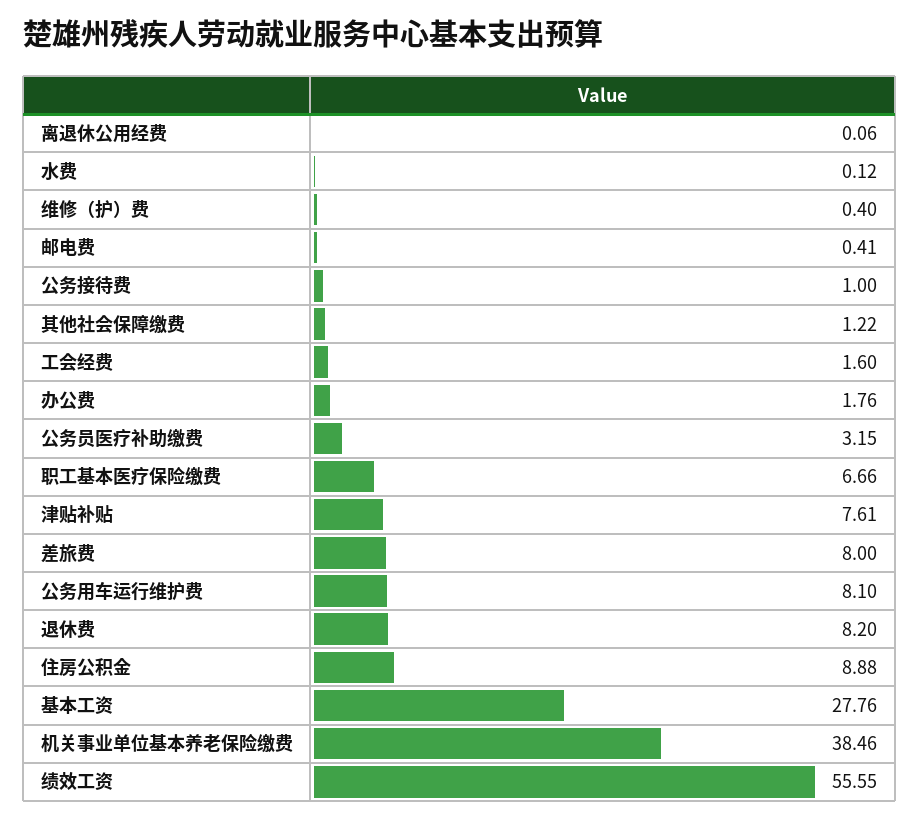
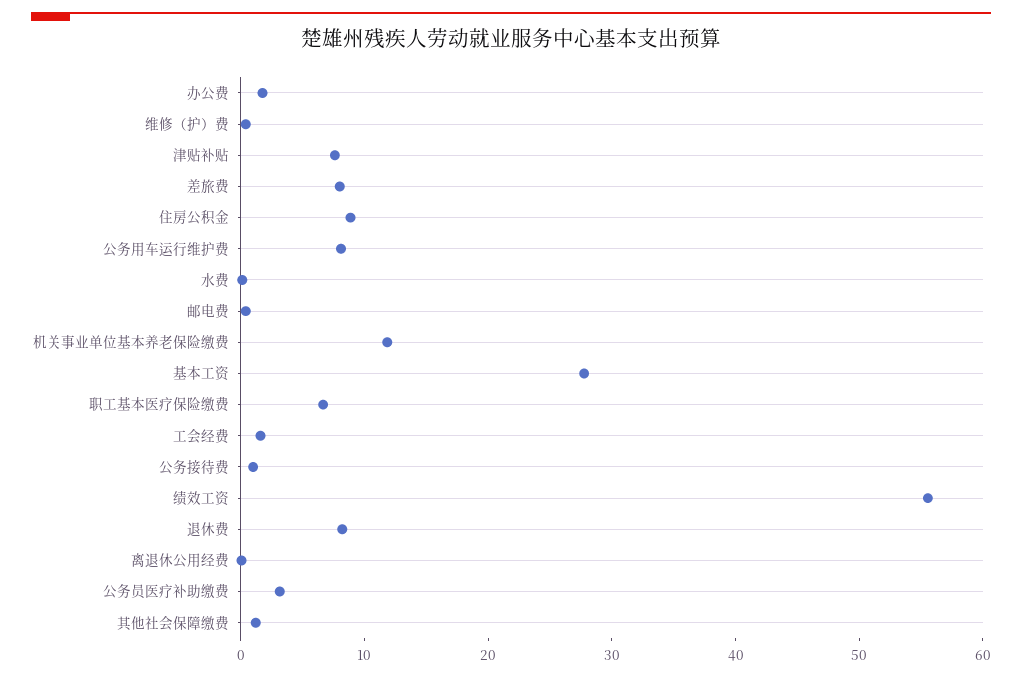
机关事业单位基本养老保险缴费: 38.46 -> 12

